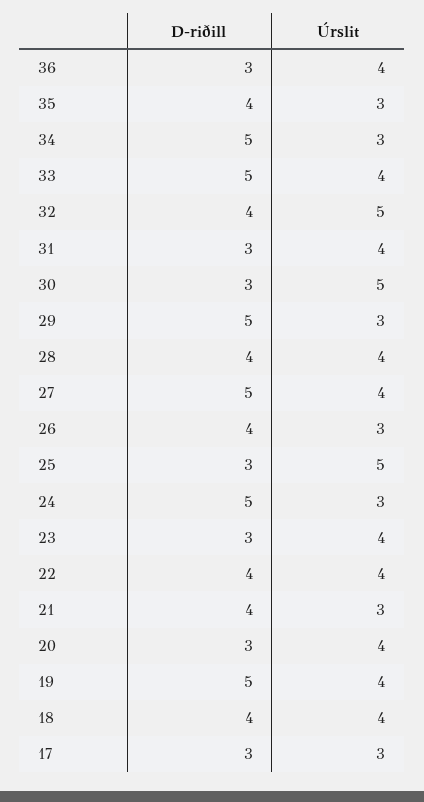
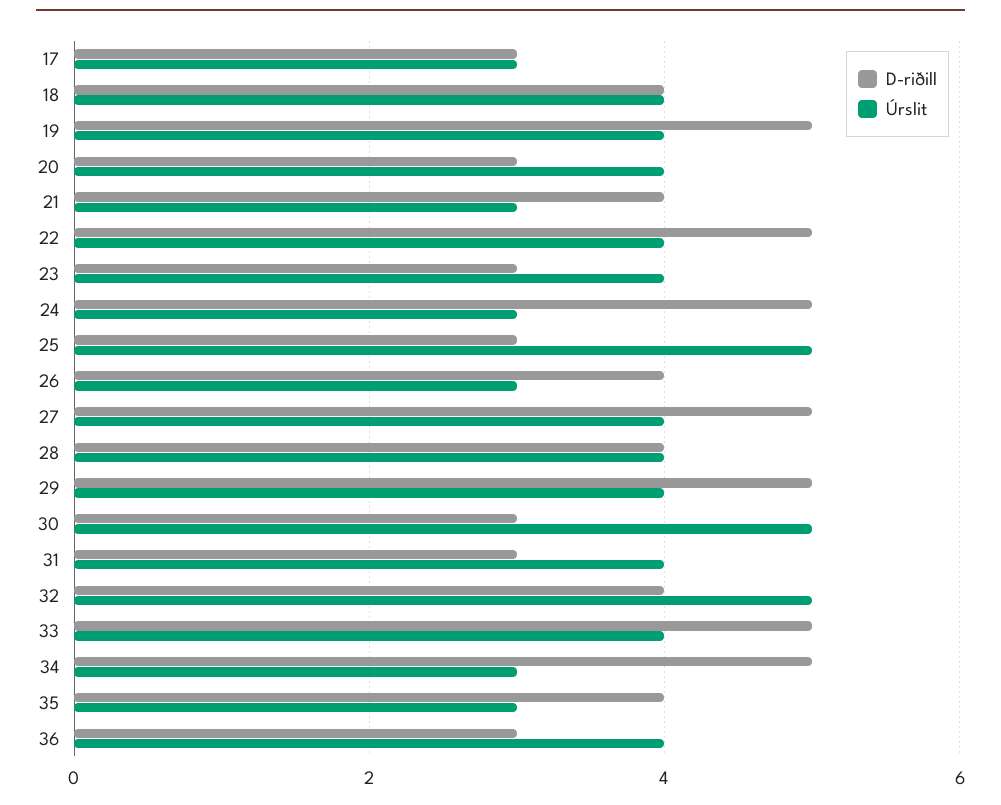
Úrslit, 29: 3 -> 4
D-riðill, 22: 4 -> 5

